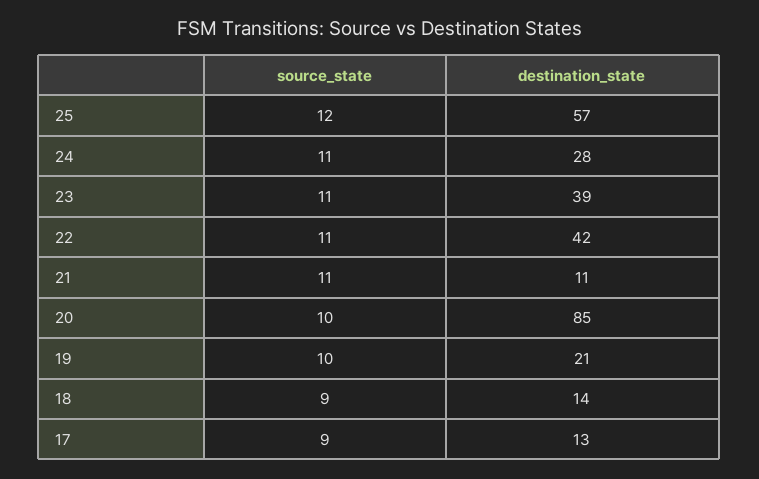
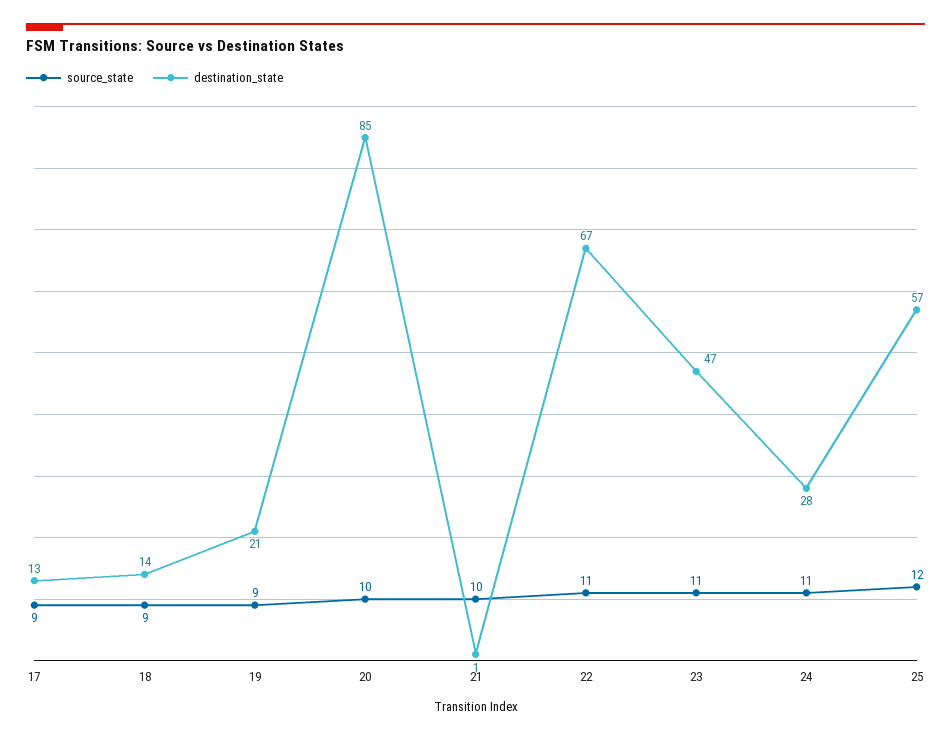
destination_state, 23: 39 -> 47
destination_state, 22: 42 -> 67
source_state, 21: 11 -> 10
destination_state, 21: 11 -> 1
source_state, 19: 10 -> 9

